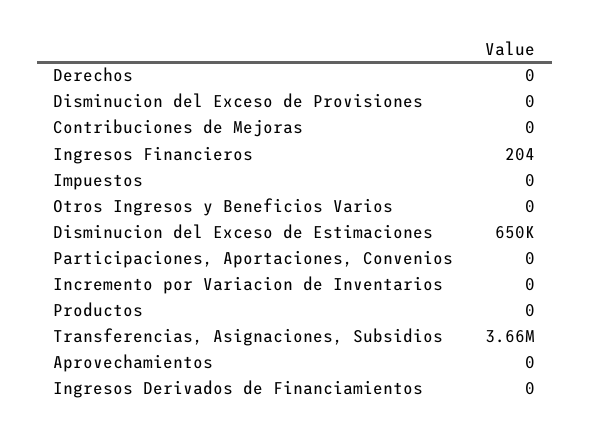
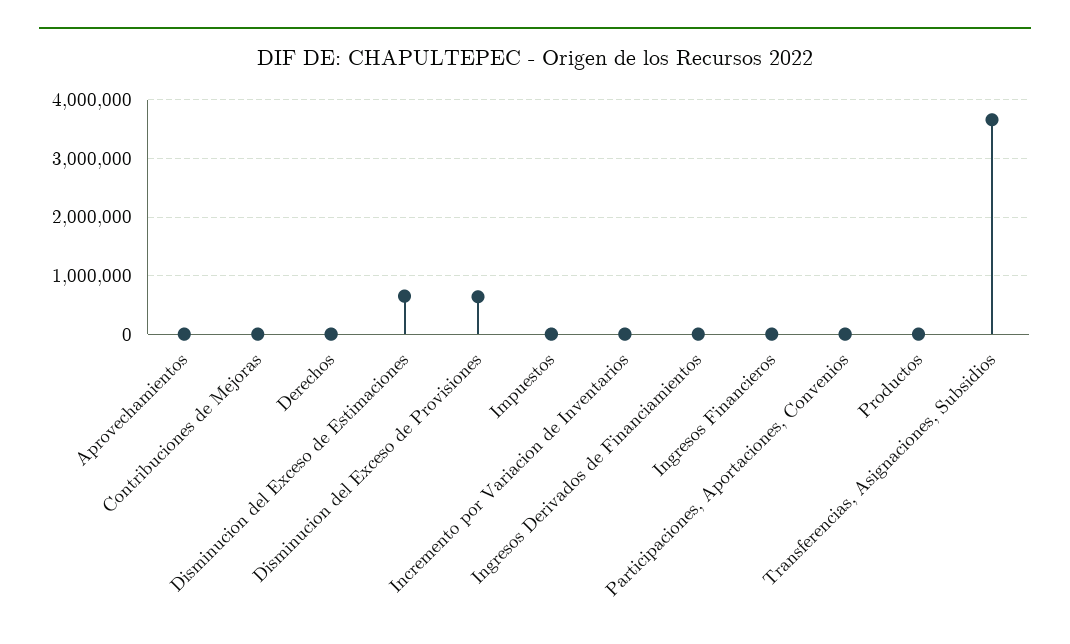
Disminucion del Exceso de Provisiones: 0 -> 600000
Otros Ingresos y Beneficios Varios: 0 -> none

